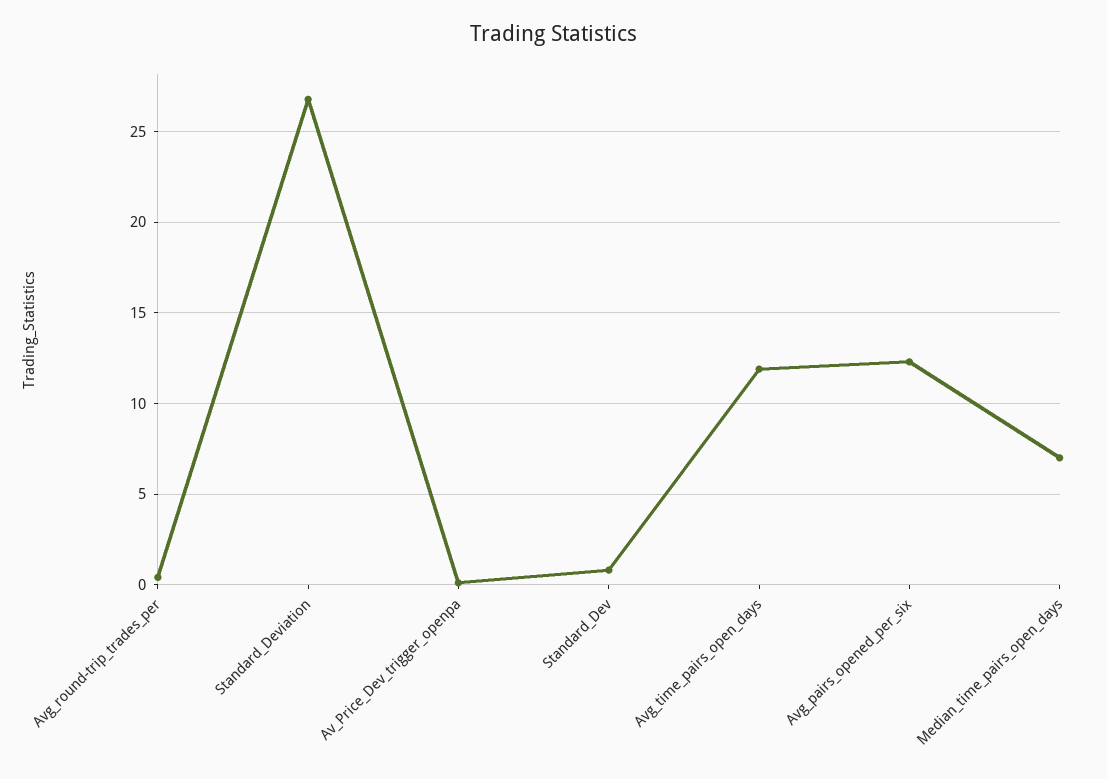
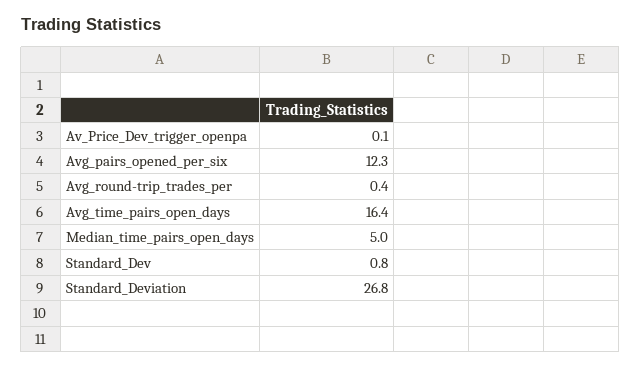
Avg_time_pairs_open_days: 12 -> 16.4
Median_time_pairs_open_days: 7 -> 5

